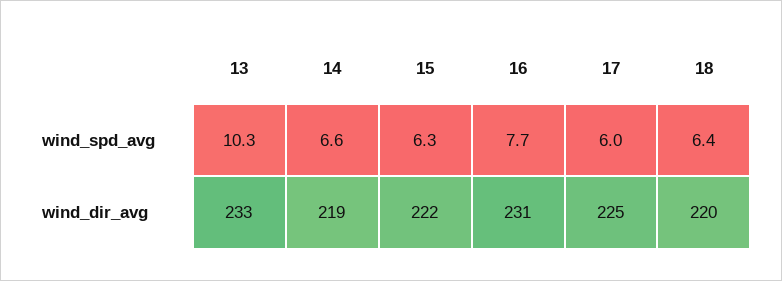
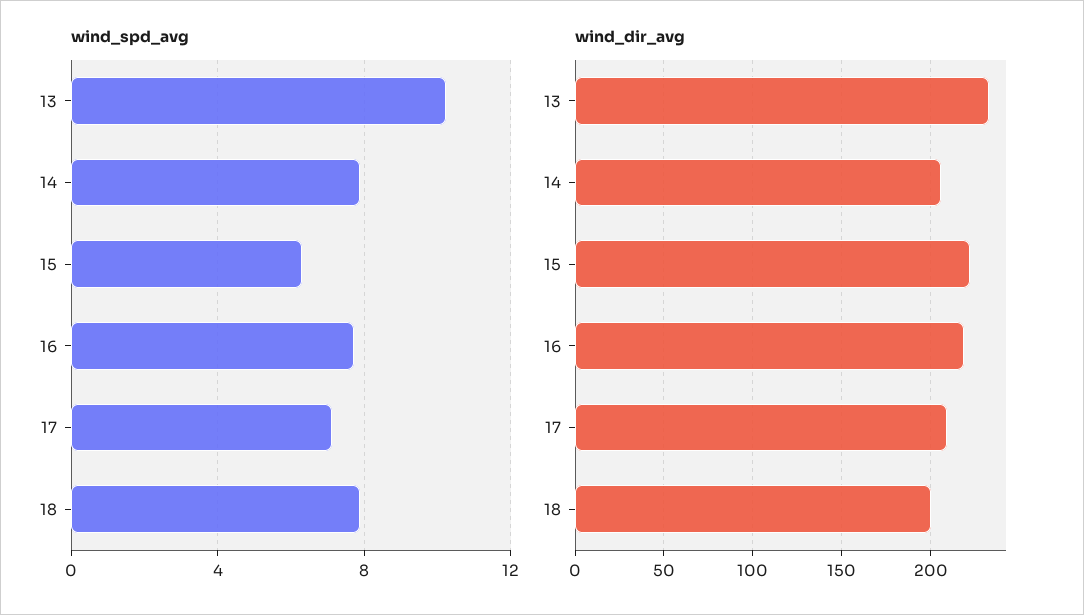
wind_spd_avg, 14: 6.6 -> 8
wind_spd_avg, 17: 6 -> 7
wind_spd_avg, 18: 6.4 -> 8
wind_dir_avg, 14: 219 -> 205
wind_dir_avg, 16: 231 -> 220
wind_dir_avg, 17: 225 -> 210
wind_dir_avg, 18: 220 -> 200

